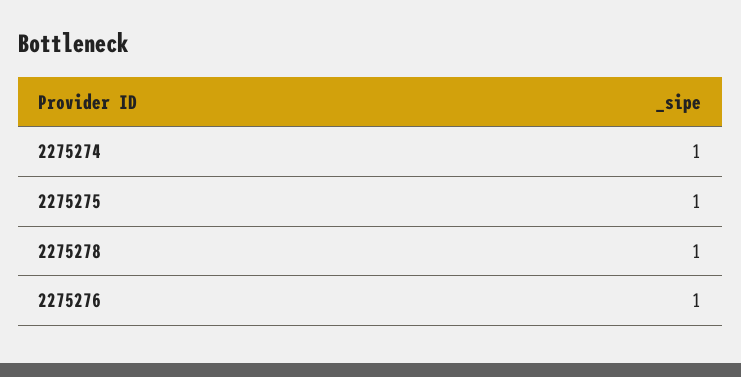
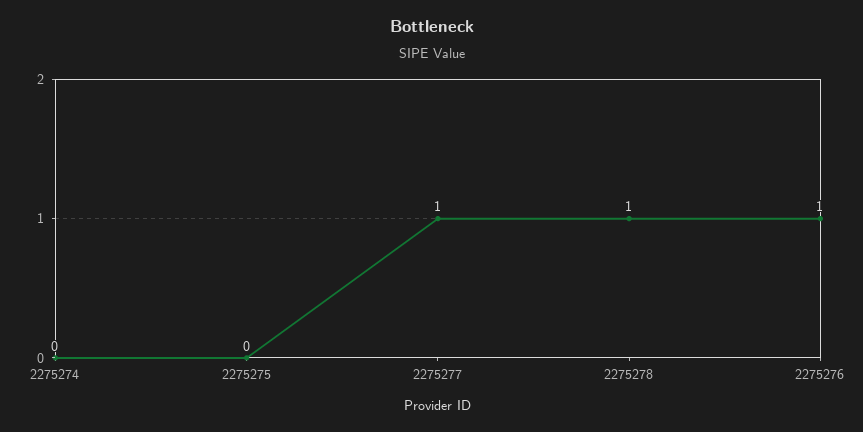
2275274: 1 -> 0
2275275: 1 -> 0
2275277: none -> 1

